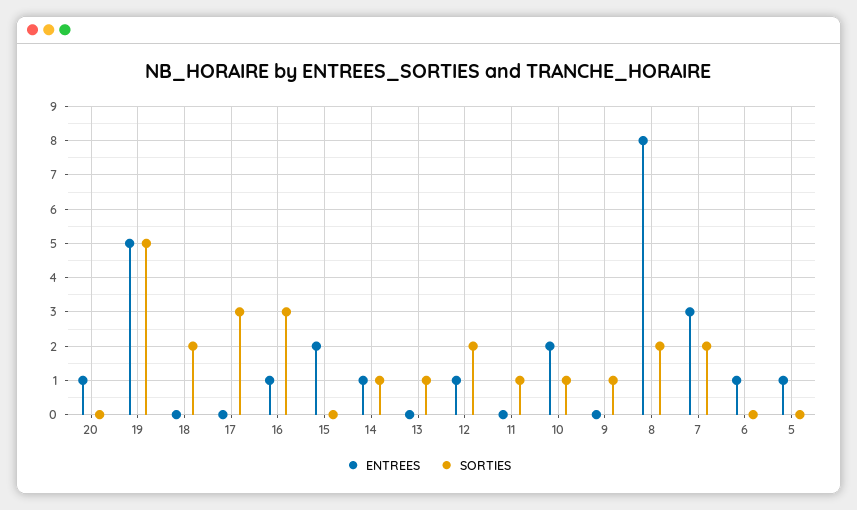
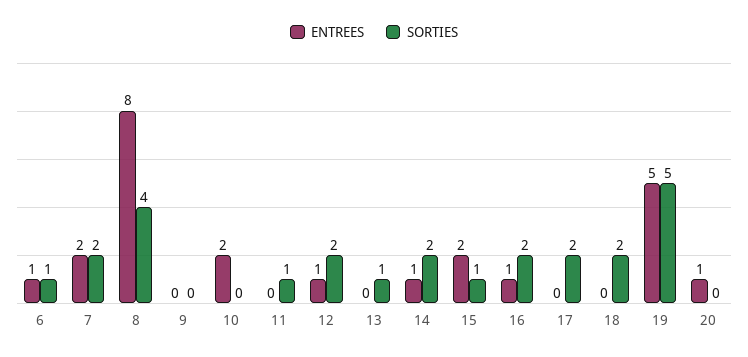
SORTIES, 17: 3 -> 2
SORTIES, 16: 3 -> 2
SORTIES, 15: 0 -> 1
SORTIES, 14: 1 -> 2
SORTIES, 10: 1 -> 0
SORTIES, 9: 1 -> 0
SORTIES, 8: 2 -> 4
ENTREES, 7: 3 -> 2
SORTIES, 6: 0 -> 1
ENTREES, 5: 1 -> none
SORTIES, 5: 0 -> none

